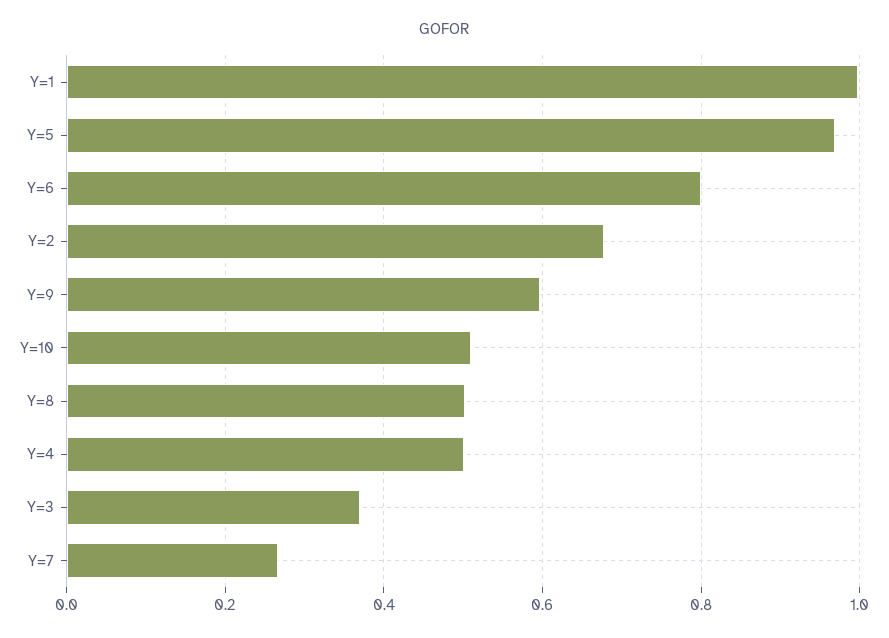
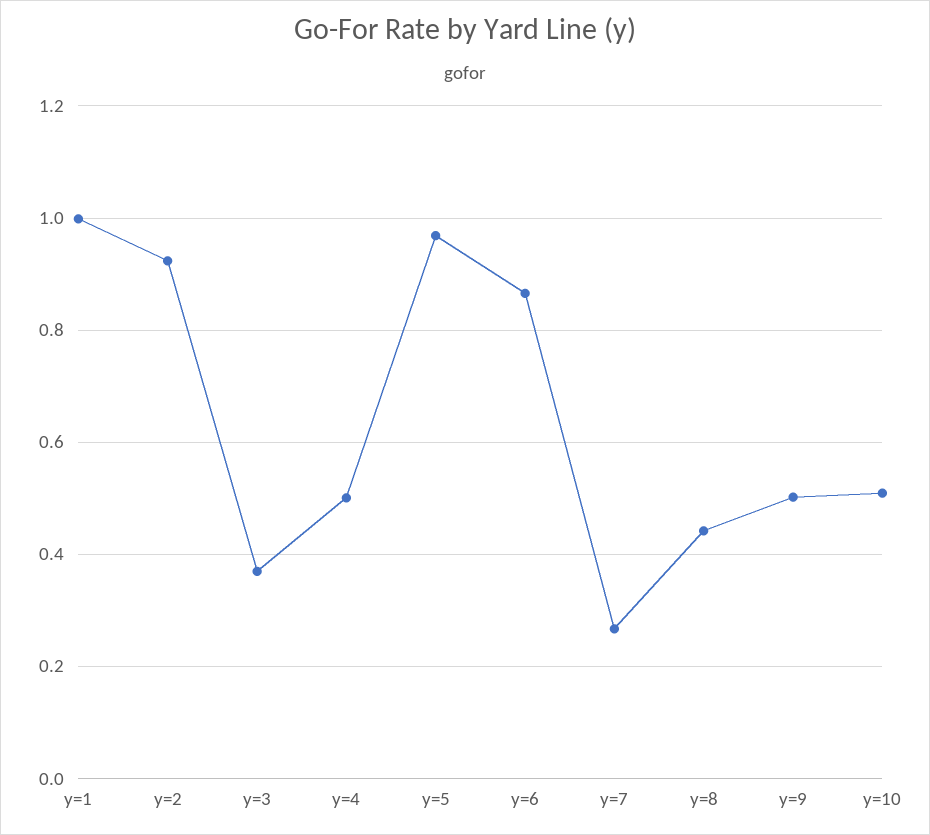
Y=6: 0.8 -> 0.86
Y=2: 0.68 -> 0.92
Y=9: 0.6 -> 0.5
Y=8: 0.5 -> 0.44

